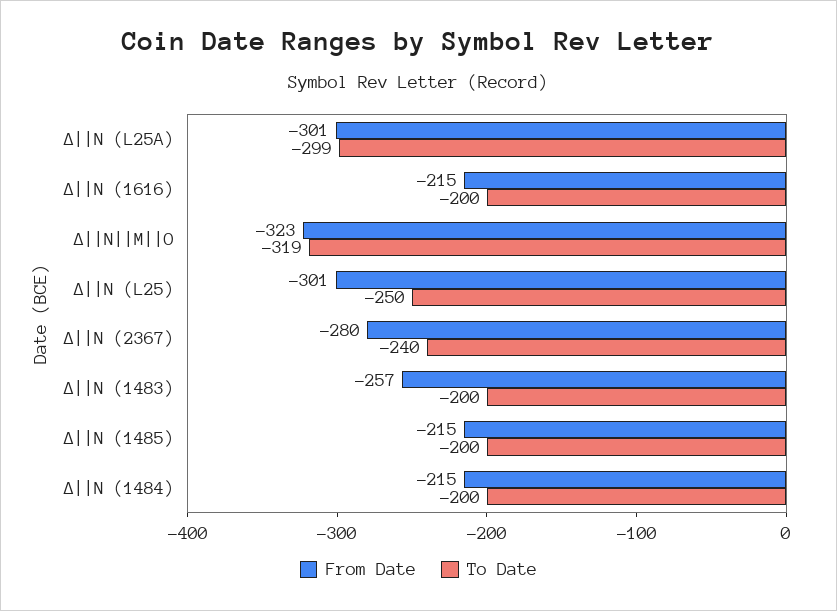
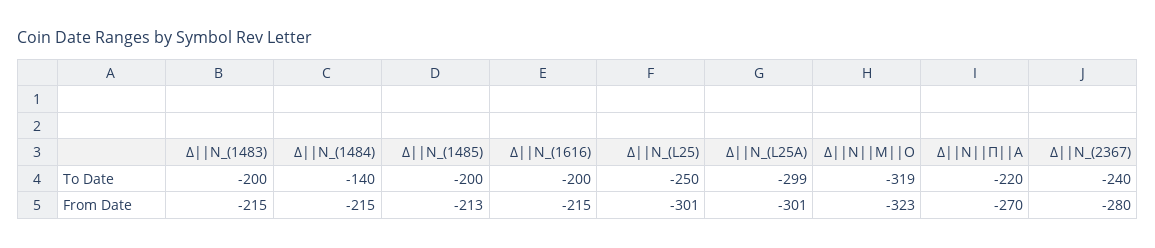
From Date, Δ||Ν (1483): -257 -> -215
From Date, Δ||Ν (1485): -215 -> -213
To Date, Δ||Ν (1484): -200 -> -140
To Date, Δ||Ν||Π||Α: none -> -220
From Date, Δ||Ν||Π||Α: none -> -270

